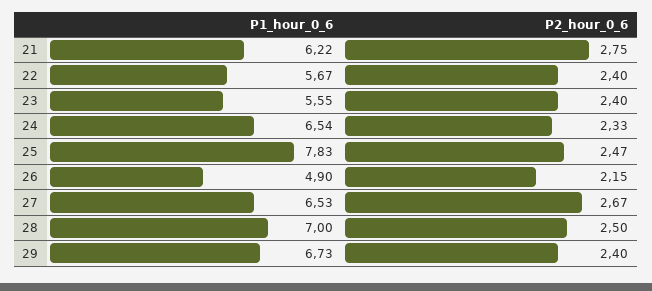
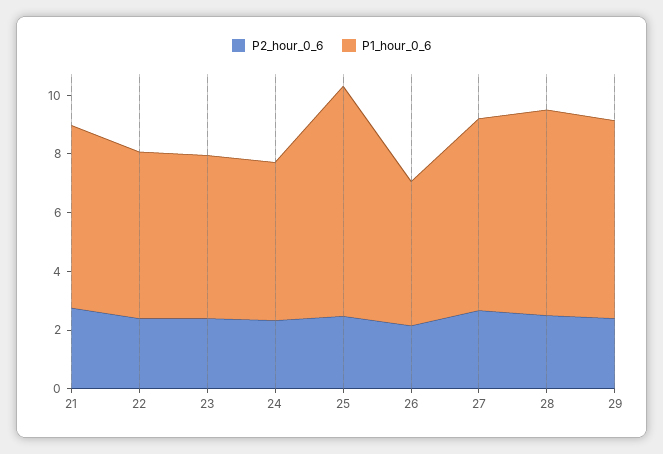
P1_hour_0_6, 24: 6.54 -> 5.5

